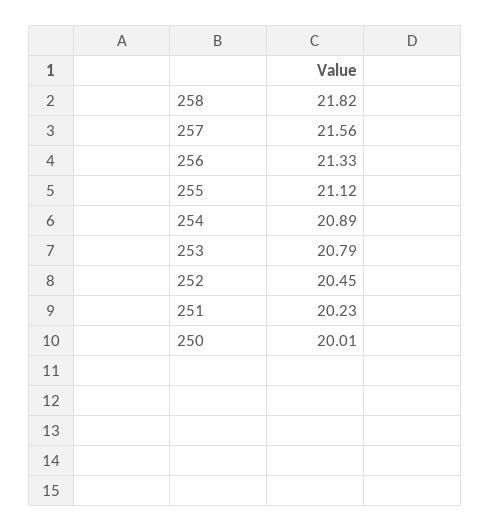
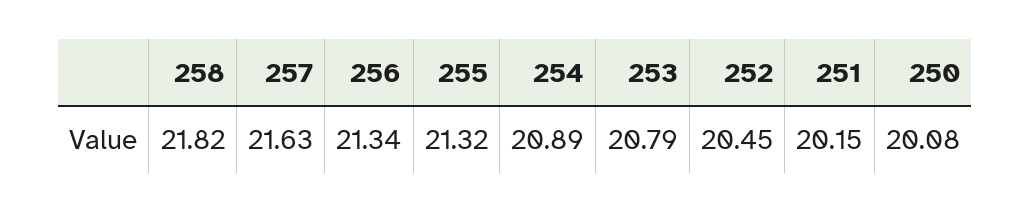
257: 21.56 -> 21.63
256: 21.33 -> 21.34
255: 21.12 -> 21.32
251: 20.23 -> 20.15
250: 20.01 -> 20.08

